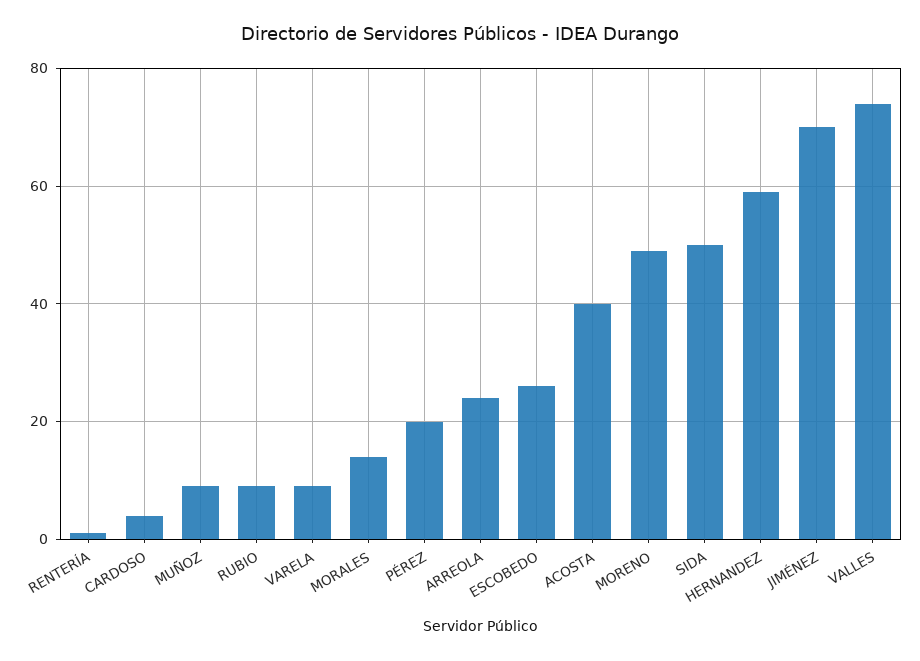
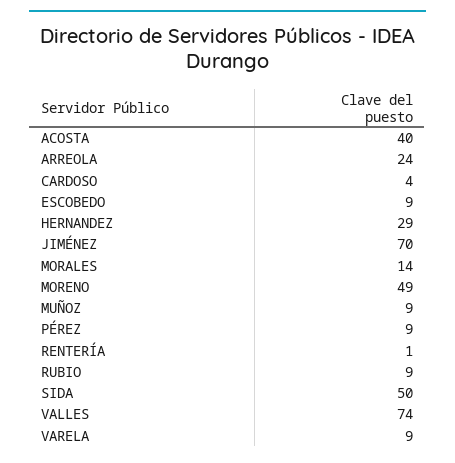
PÉREZ: 20 -> 9
ESCOBEDO: 25 -> 9
HERNANDEZ: 60 -> 29

